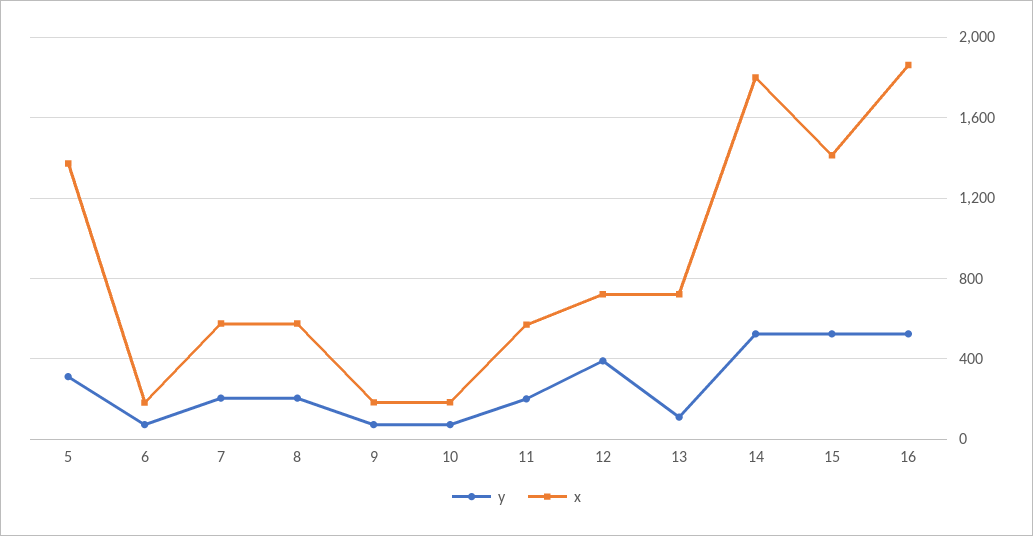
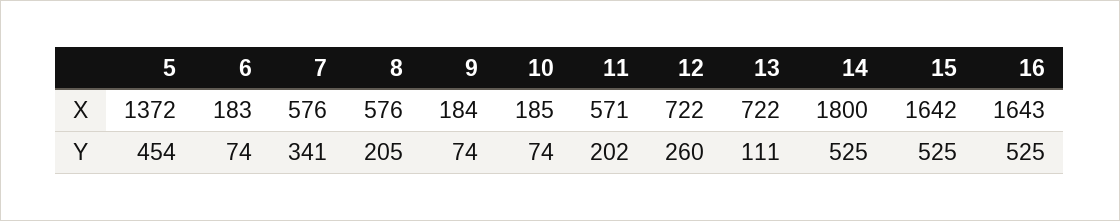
y, 5: 300 -> 454
y, 7: 200 -> 341
y, 12: 400 -> 260
x, 15: 1400 -> 1642
x, 16: 1850 -> 1643

